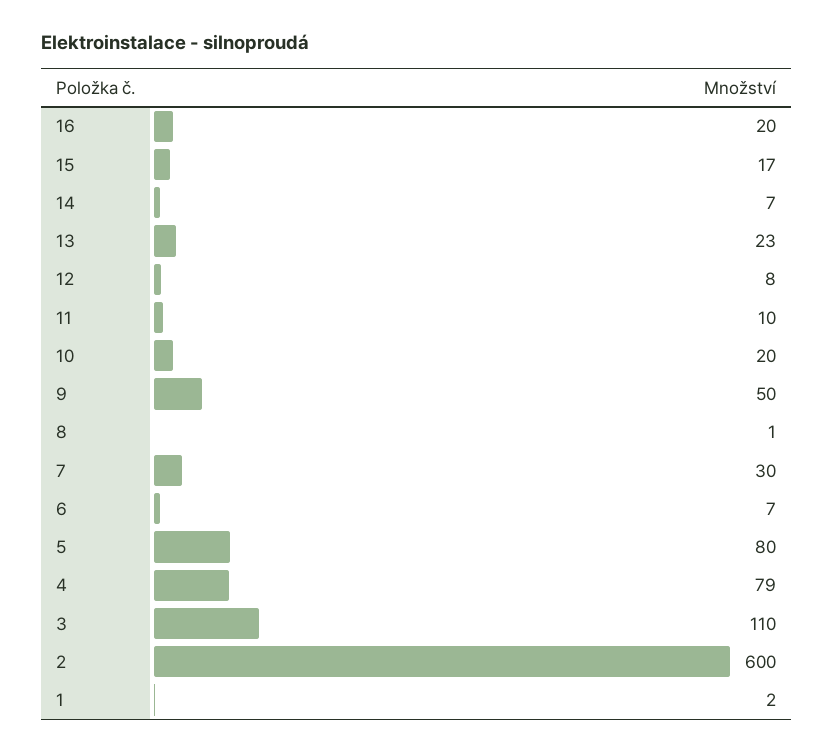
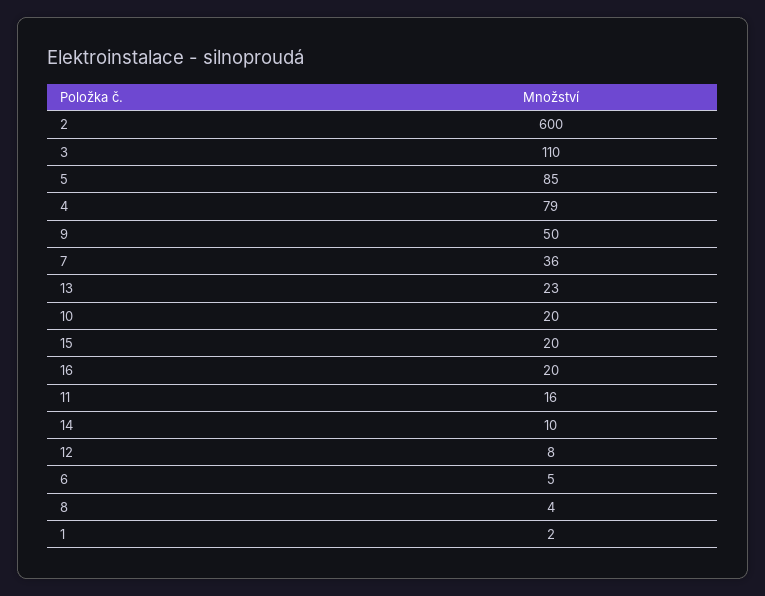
15: 17 -> 20
14: 7 -> 10
11: 10 -> 16
8: 1 -> 4
7: 30 -> 36
6: 7 -> 5
5: 80 -> 85

